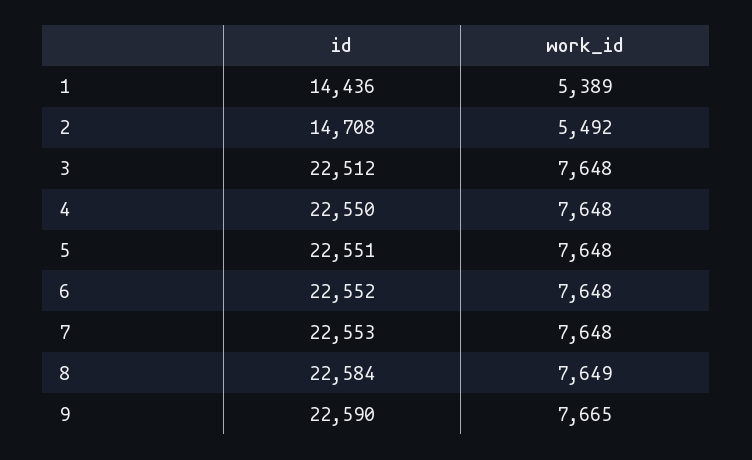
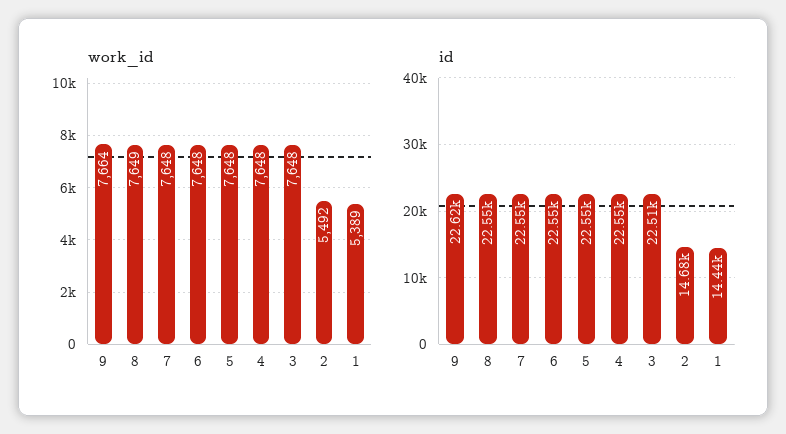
id, 2: 14708 -> 14680
id, 8: 22584 -> 22550
id, 9: 22590 -> 22620
work_id, 9: 7665 -> 7664

